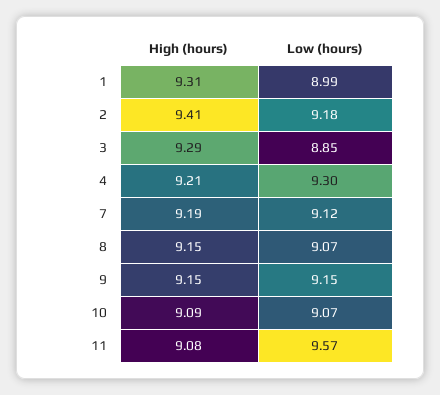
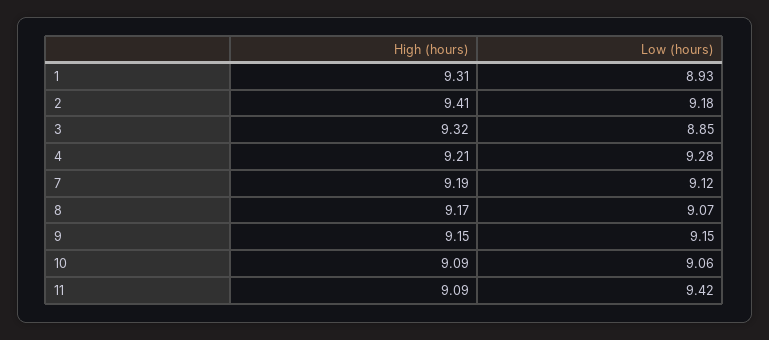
Low (hours), 1: 8.99 -> 8.93
High (hours), 3: 9.29 -> 9.32
Low (hours), 4: 9.3 -> 9.28
High (hours), 8: 9.15 -> 9.17
Low (hours), 10: 9.07 -> 9.06
High (hours), 11: 9.08 -> 9.09
Low (hours), 11: 9.57 -> 9.42

